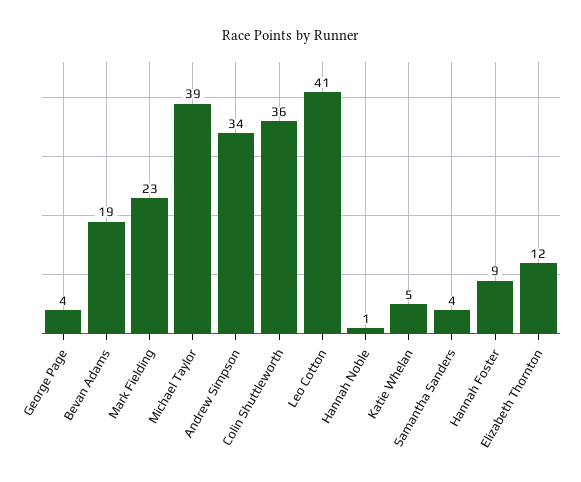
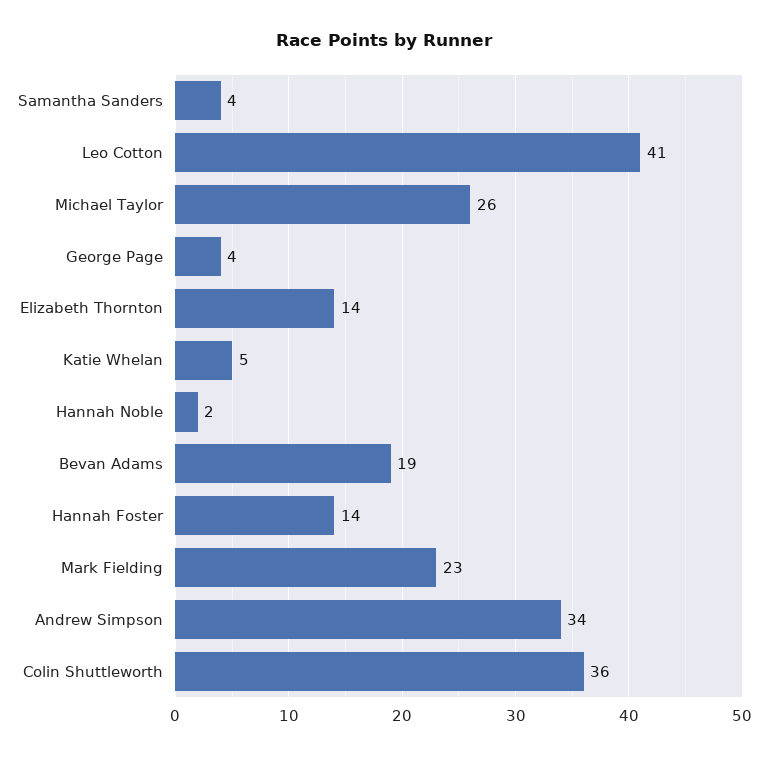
Michael Taylor: 39 -> 26
Hannah Noble: 1 -> 2
Hannah Foster: 9 -> 14
Elizabeth Thornton: 12 -> 14

